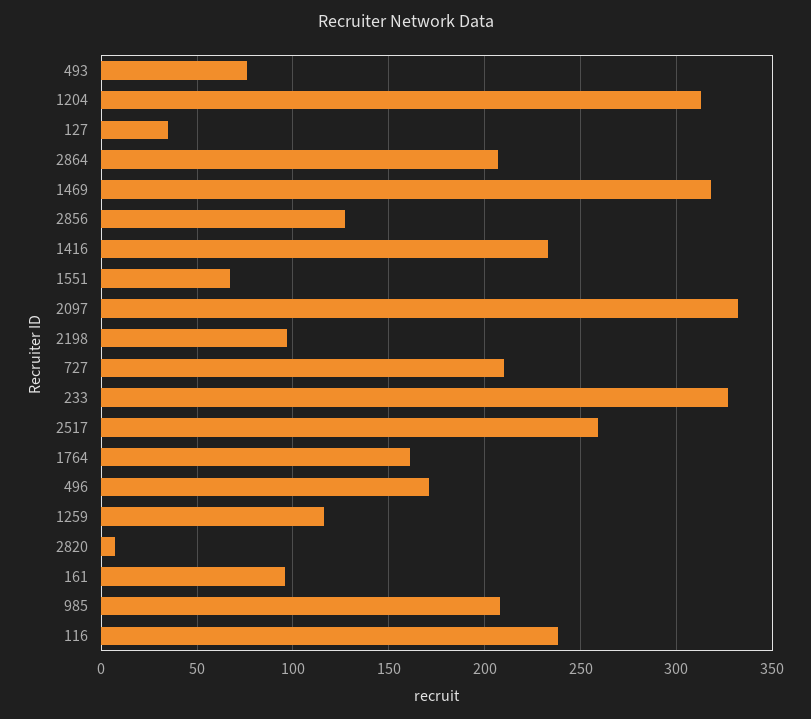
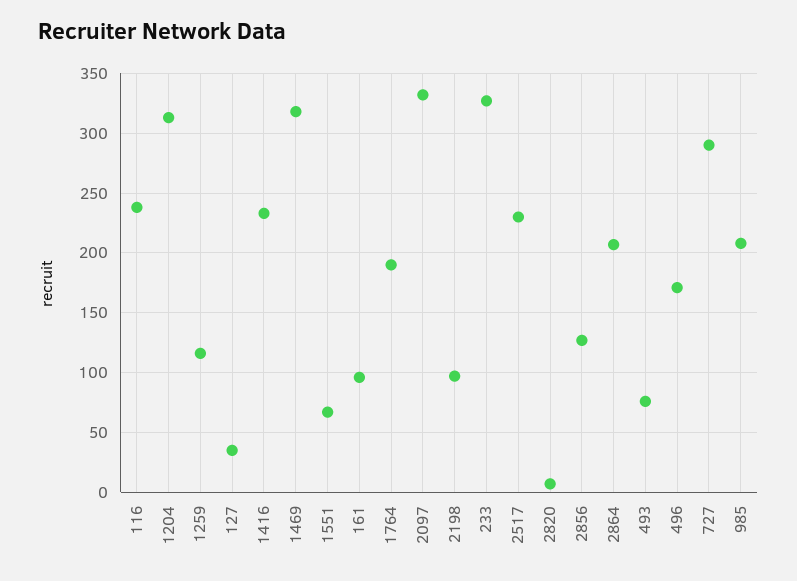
727: 210 -> 290
2517: 260 -> 230
1764: 160 -> 190

